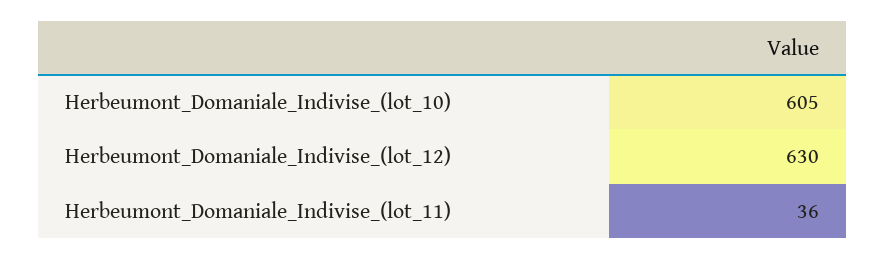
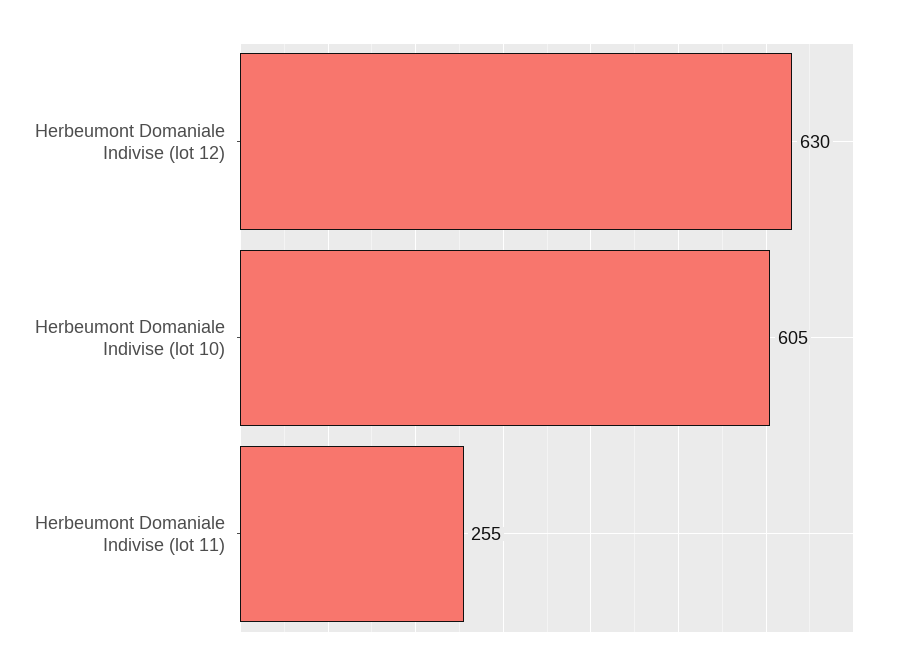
Herbeumont_Domaniale_Indivise_(lot_11): 36 -> 255

